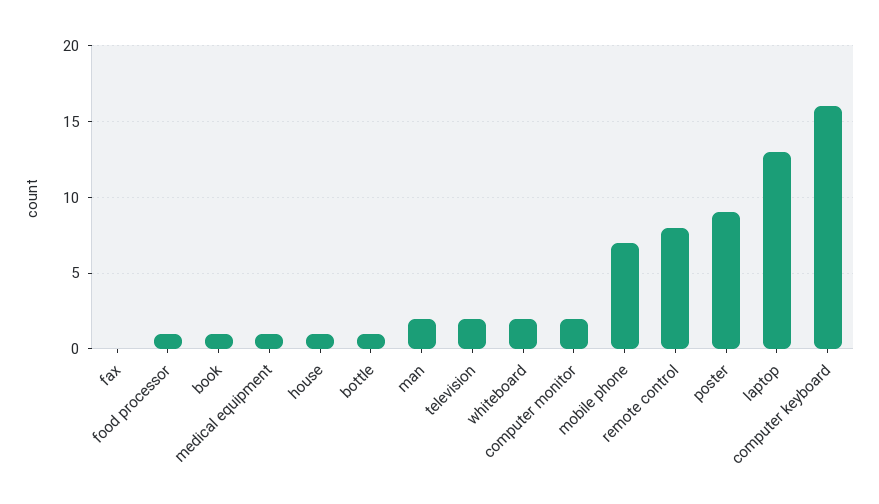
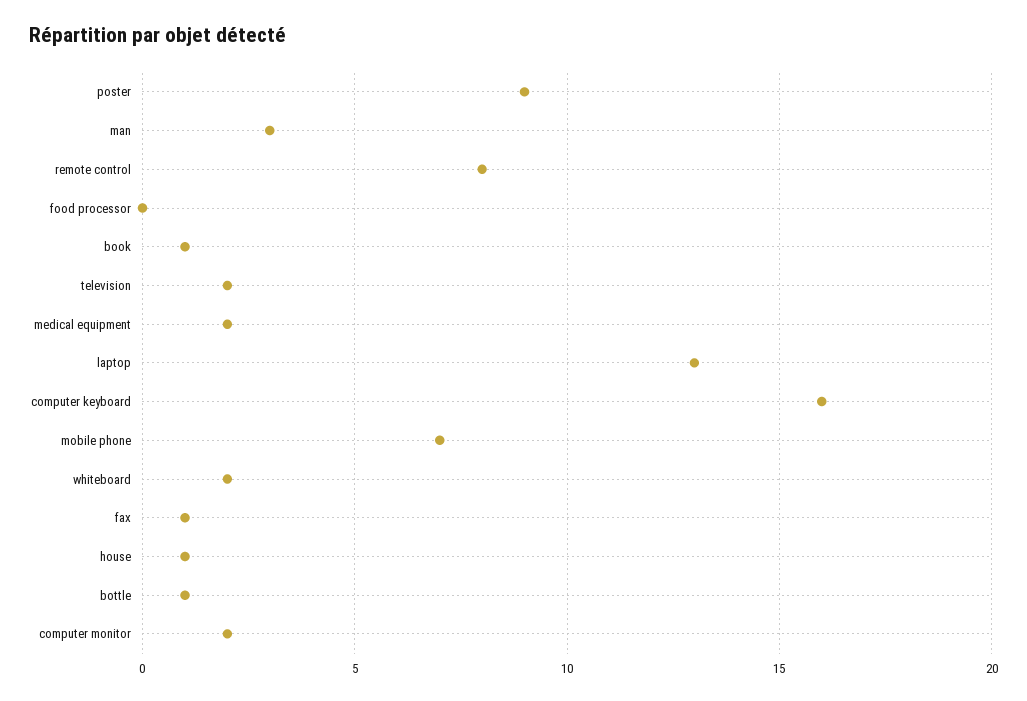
fax: 0 -> 1
food processor: 1 -> 0
medical equipment: 1 -> 2
man: 2 -> 3

